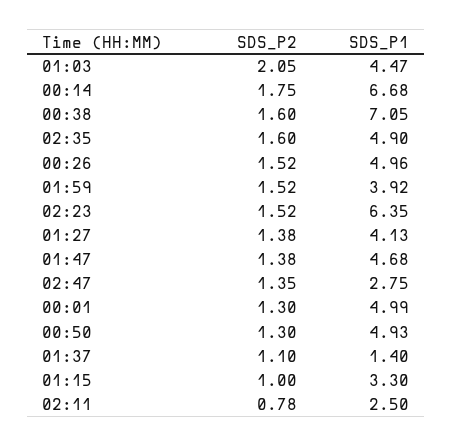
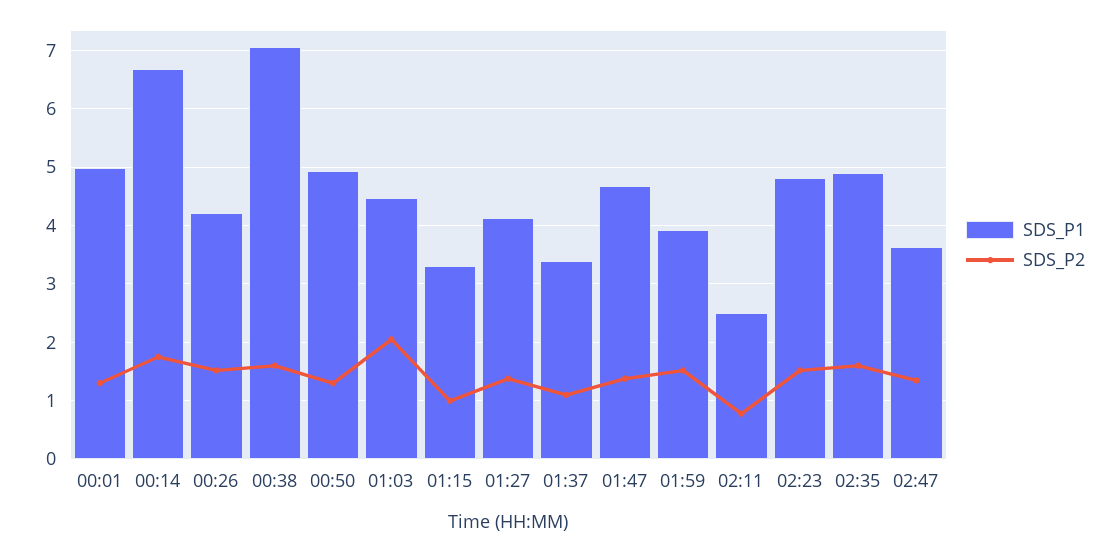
SDS_P1, 00:26: 4.96 -> 4.2
SDS_P1, 02:23: 6.35 -> 4.8
SDS_P1, 02:47: 2.75 -> 3.6
SDS_P1, 01:37: 1.4 -> 3.4

